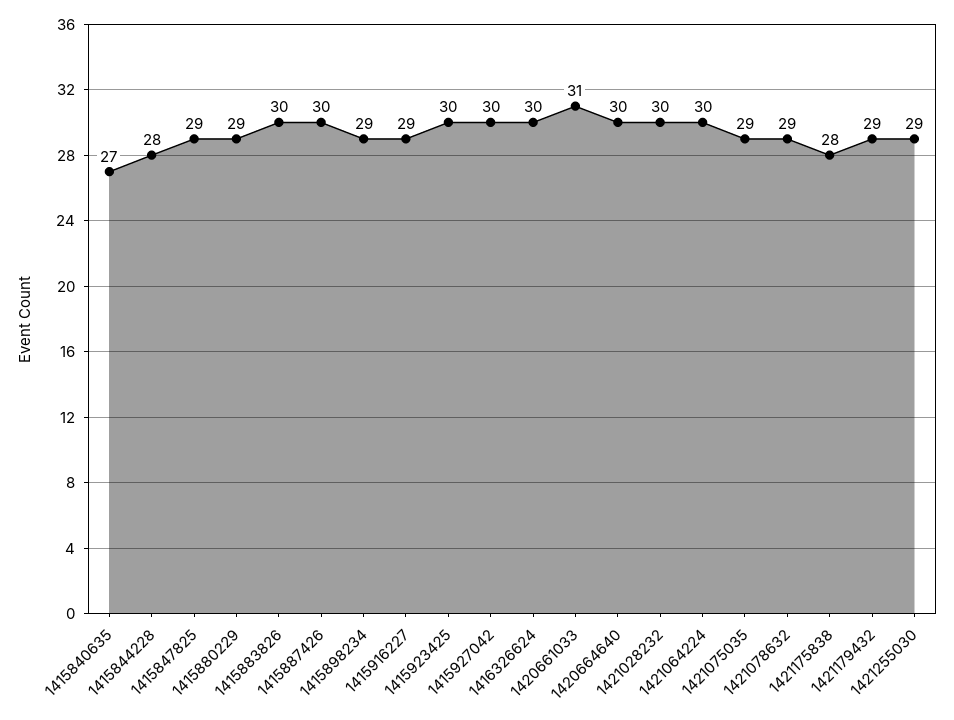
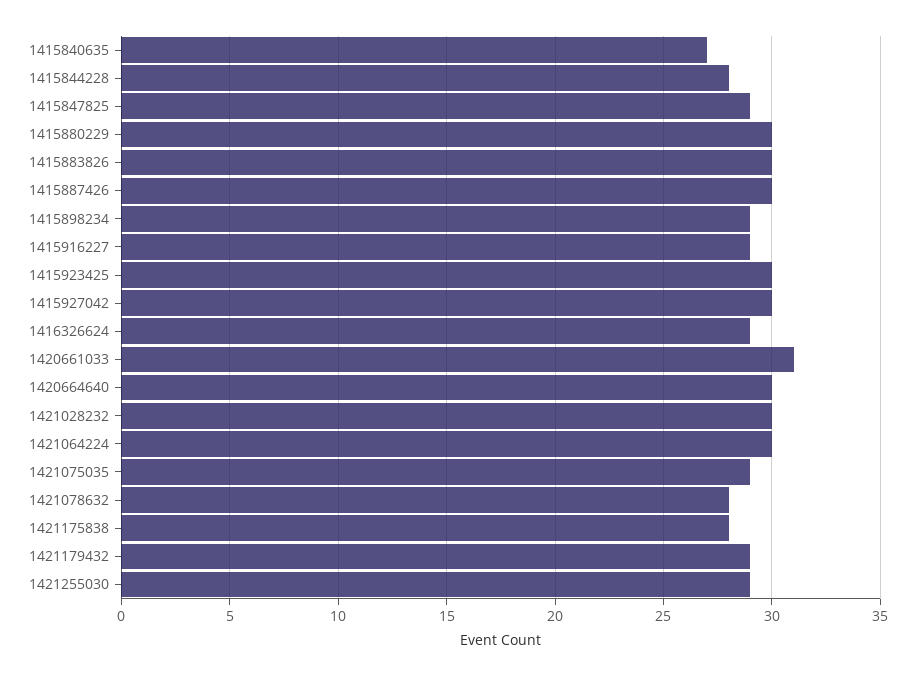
1415880229: 29 -> 30
1416326624: 30 -> 29
1421078632: 29 -> 28

